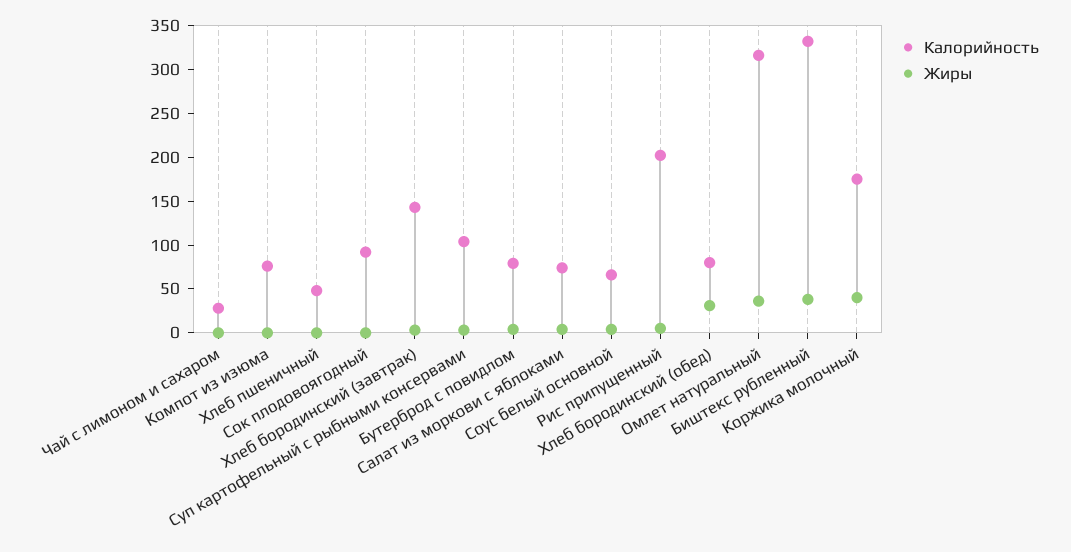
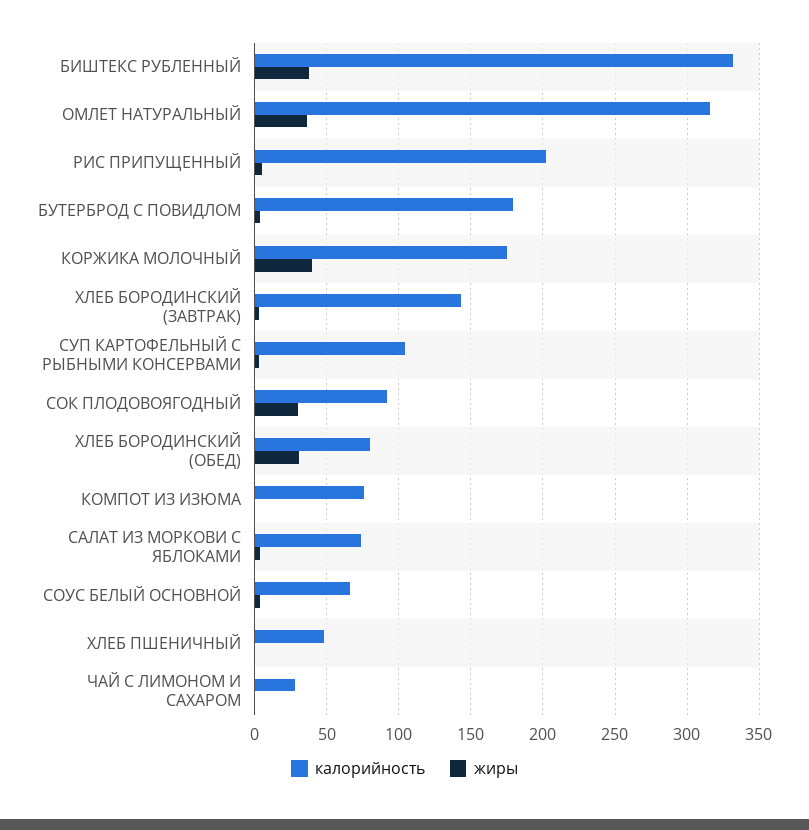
Жиры, Сок плодовоягодный: 0 -> 30
Калорийность, Бутерброд с повидлом: 80 -> 180

